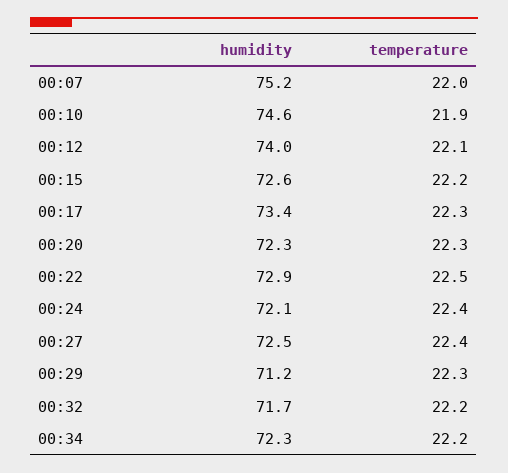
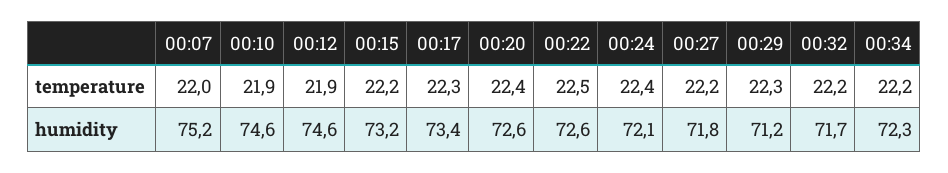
humidity, 00:12: 74 -> 74.6
temperature, 00:12: 22.1 -> 21.9
humidity, 00:15: 72.6 -> 73.2
humidity, 00:20: 72.3 -> 72.6
temperature, 00:20: 22.3 -> 22.4
humidity, 00:22: 72.9 -> 72.6
humidity, 00:27: 72.5 -> 71.8
temperature, 00:27: 22.4 -> 22.2

